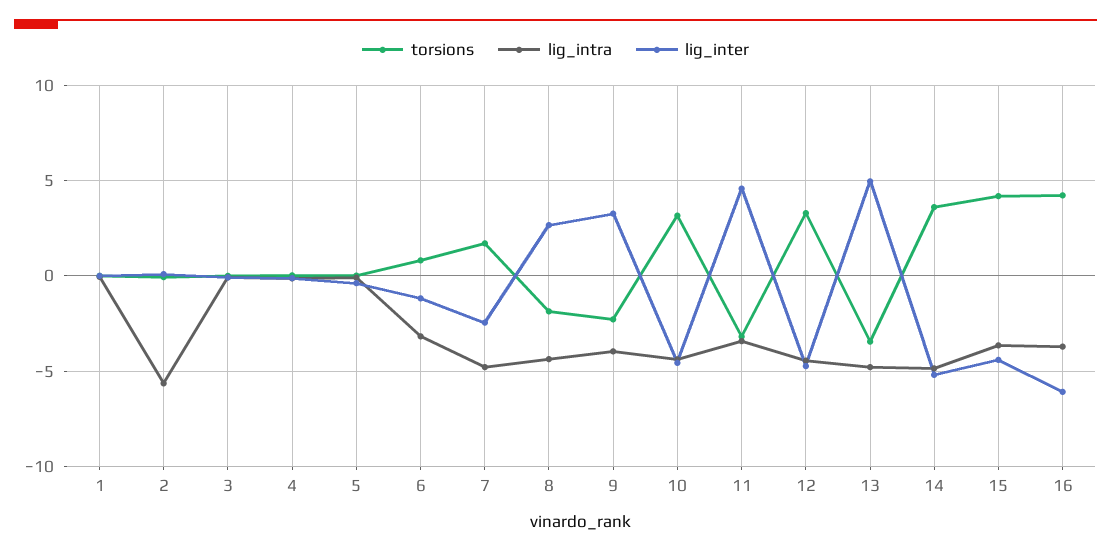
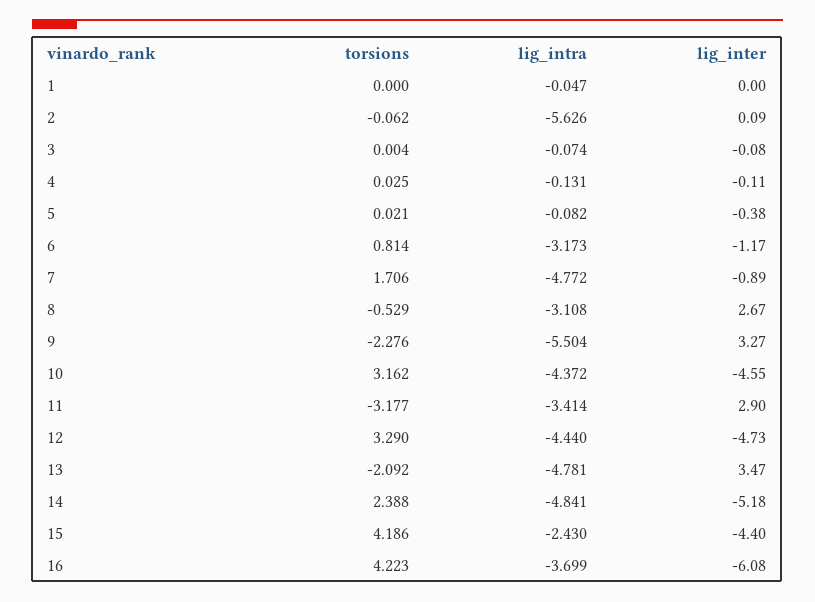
lig_inter, 7: -2.5 -> -0.89
torsions, 8: -2 -> -0.529
lig_intra, 8: -4.5 -> -3.108
lig_intra, 9: -4 -> -5.504
lig_inter, 11: 4.5 -> 2.9
torsions, 13: -3.5 -> -2.092
lig_inter, 13: 5 -> 3.47
torsions, 14: 3.5 -> 2.388
lig_intra, 15: -3.5 -> -2.43

